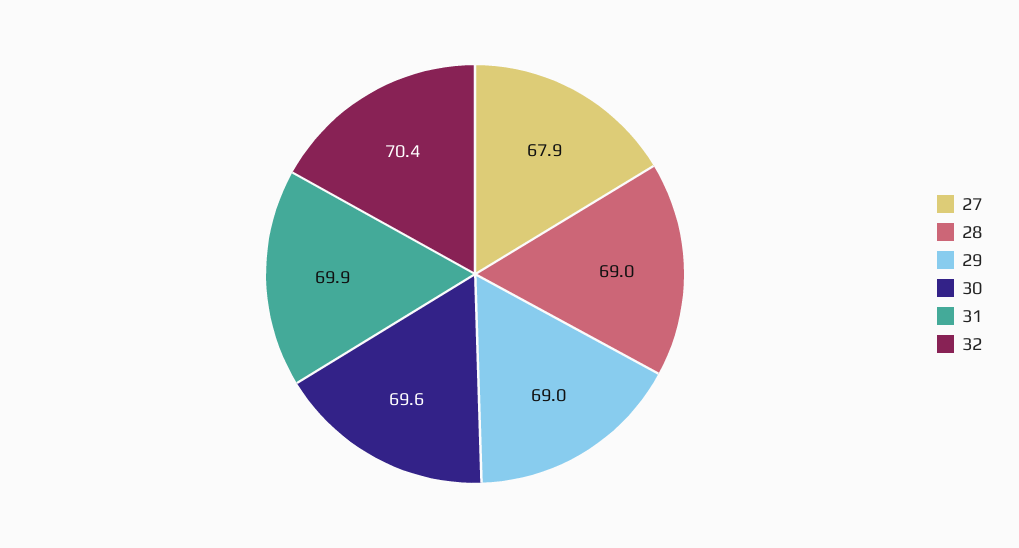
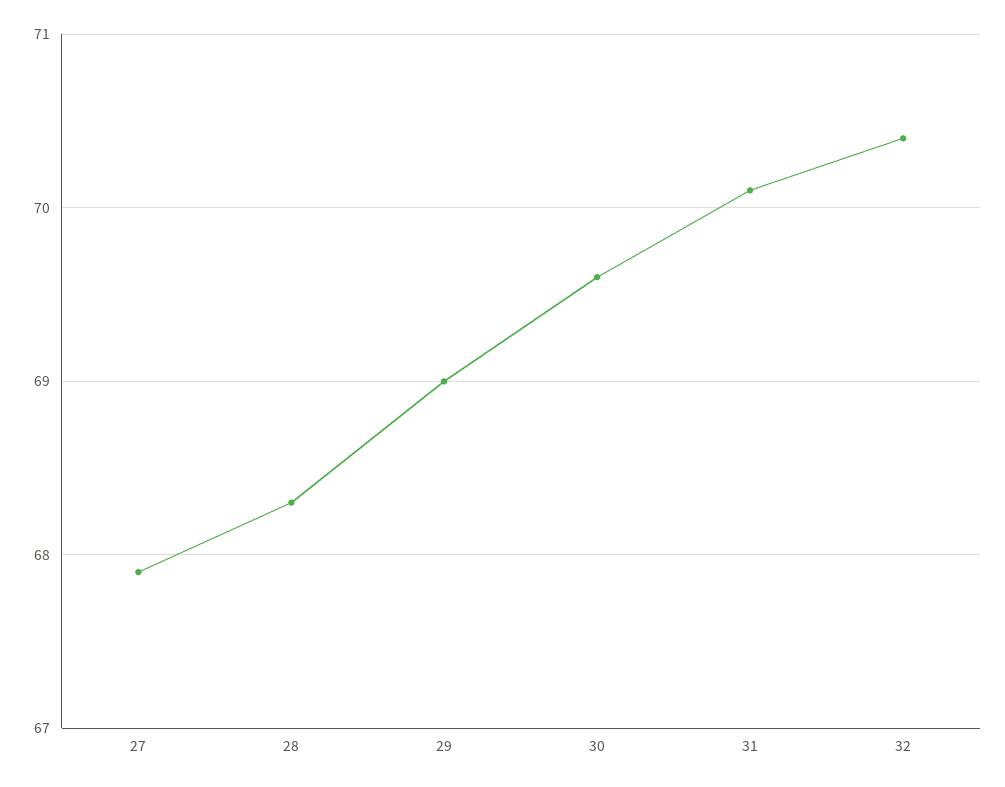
28: 69 -> 68.3
31: 69.9 -> 70.1

